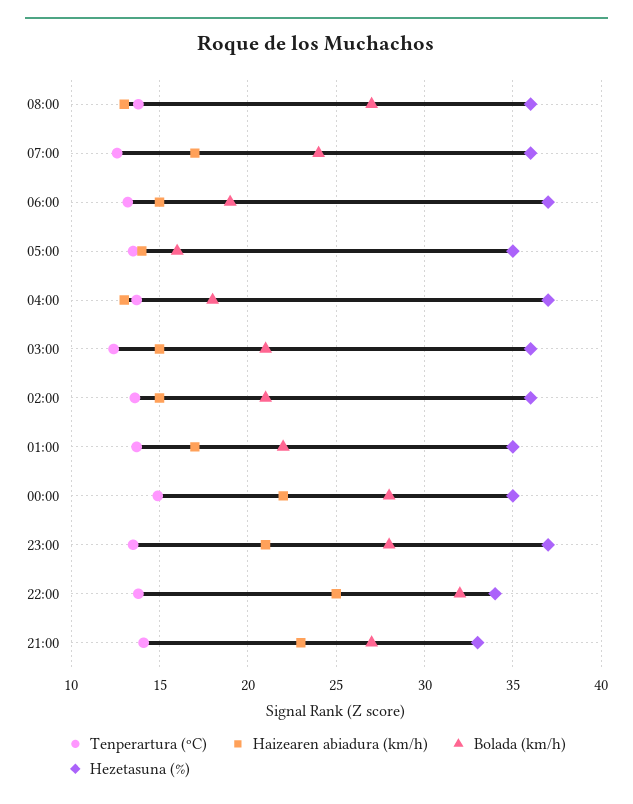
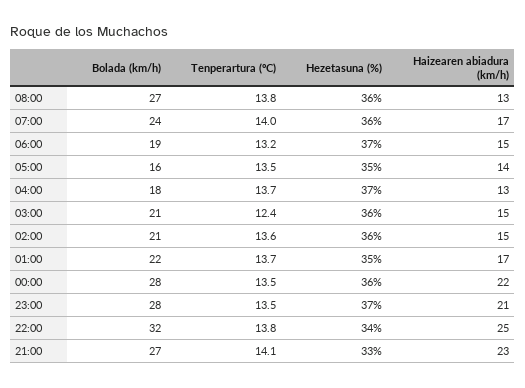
Tenperartura (ºC), 07:00: 12.5 -> 14
Tenperartura (ºC), 00:00: 15 -> 13.5
Hezetasuna (%), 00:00: 35 -> 36

